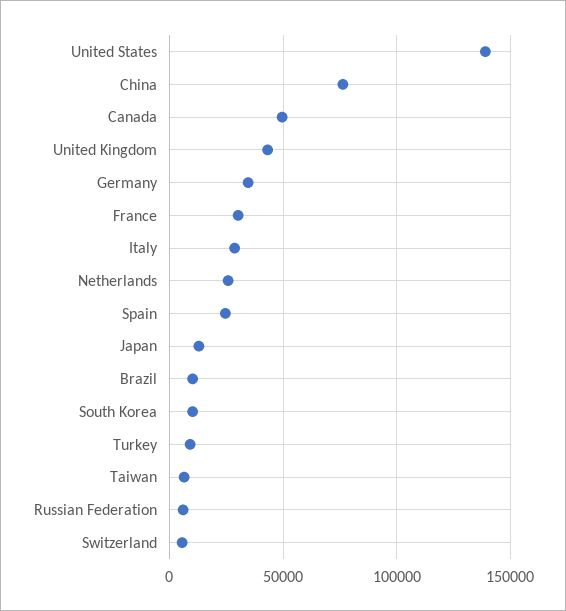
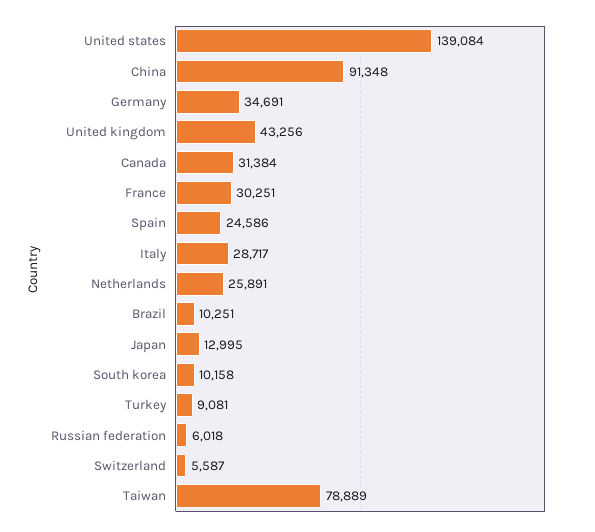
China: 75000 -> 91348
Canada: 50000 -> 31384
Taiwan: 5000 -> 78889

